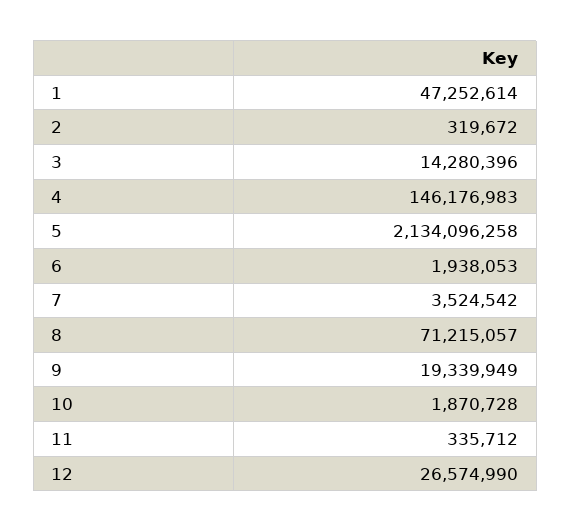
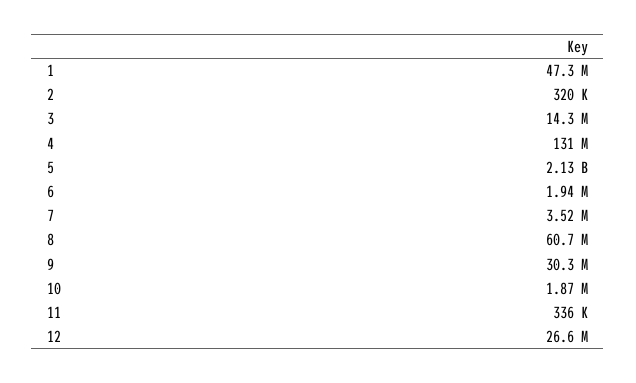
4: 146176983 -> 131000000
8: 71215057 -> 60700000
9: 19339949 -> 30300000

